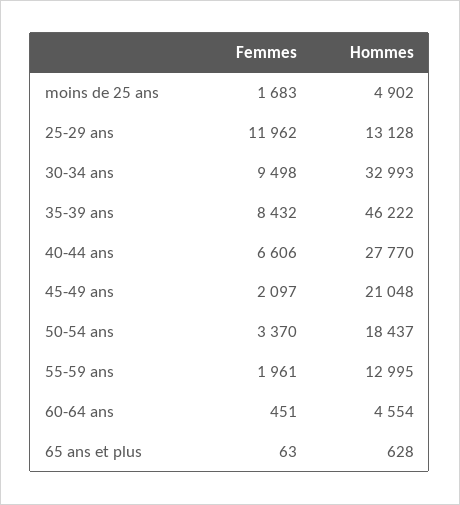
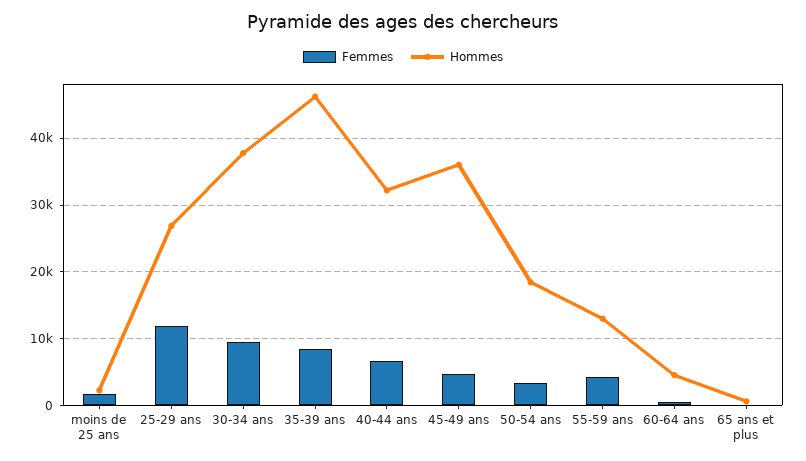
Hommes, moins de 25 ans: 4902 -> 2000
Hommes, 25-29 ans: 13128 -> 27000
Hommes, 30-34 ans: 32993 -> 38000
Hommes, 40-44 ans: 27770 -> 32000
Femmes, 45-49 ans: 2097 -> 5000
Hommes, 45-49 ans: 21048 -> 36000
Femmes, 55-59 ans: 1961 -> 4000

